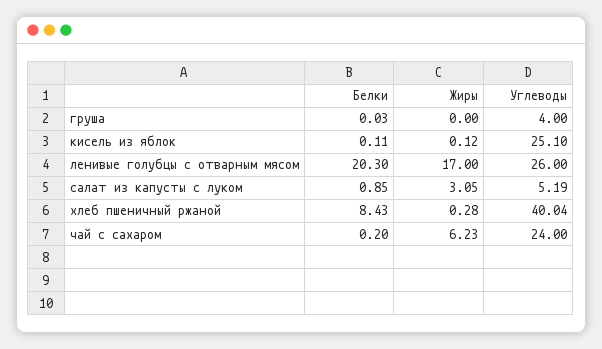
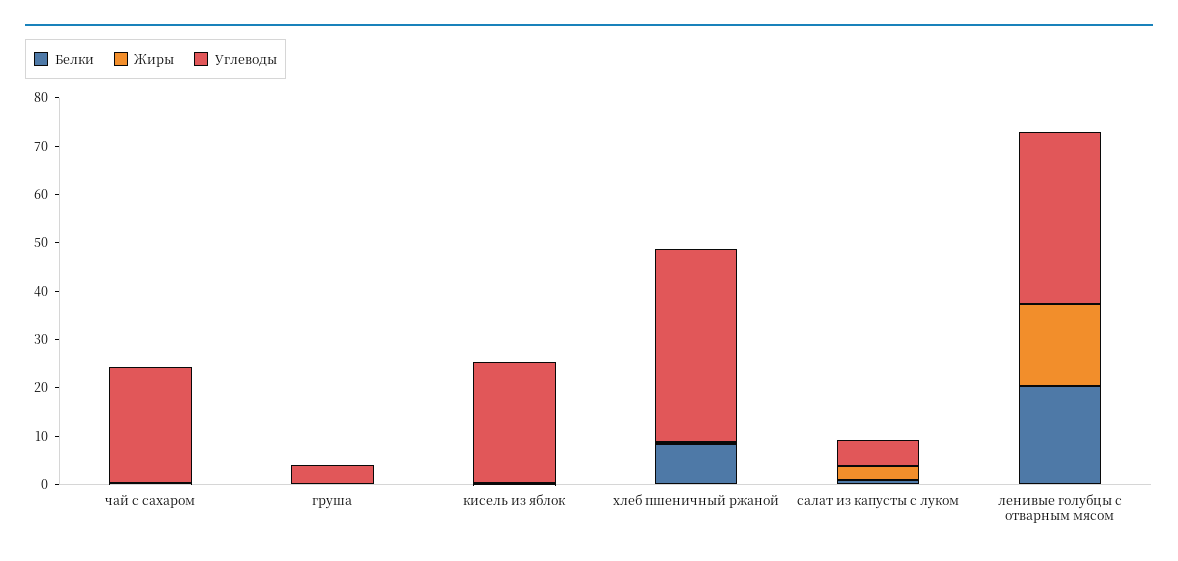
Углеводы, ленивые голубцы с отварным мясом: 26 -> 36
Жиры, чай с сахаром: 6.23 -> 0

